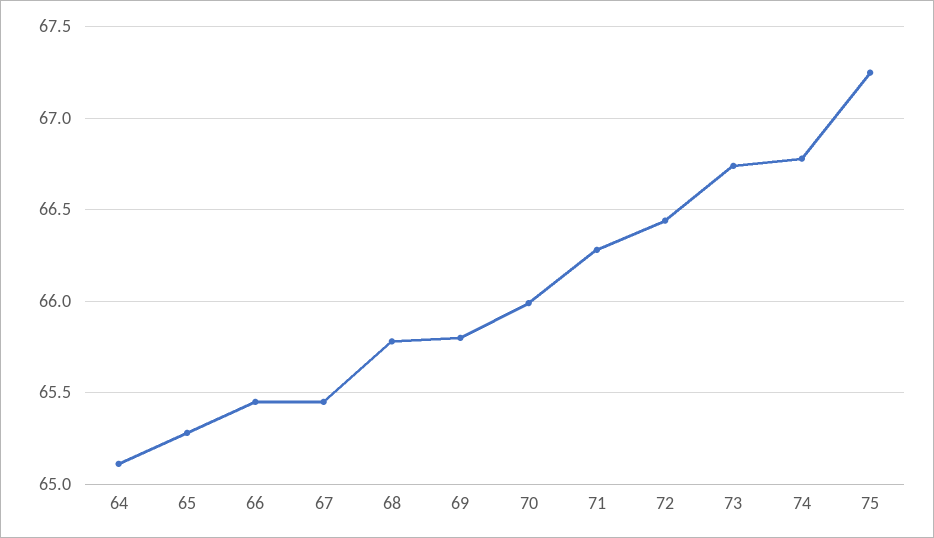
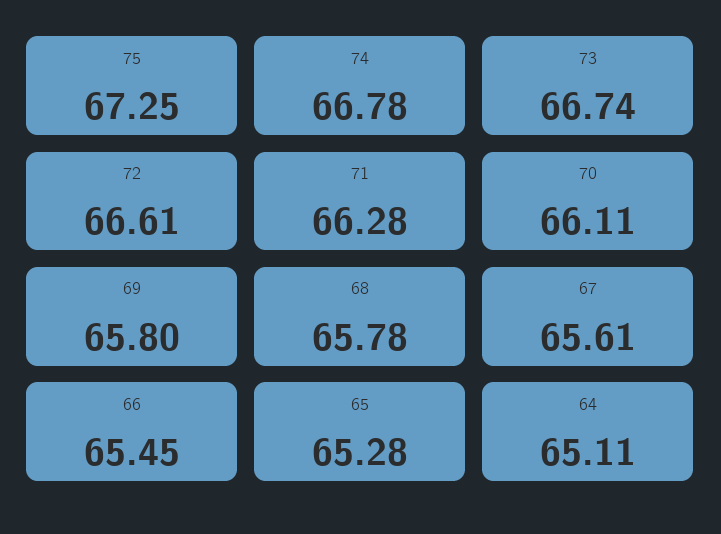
67: 65.45 -> 65.61
70: 66 -> 66.11
72: 66.45 -> 66.61

